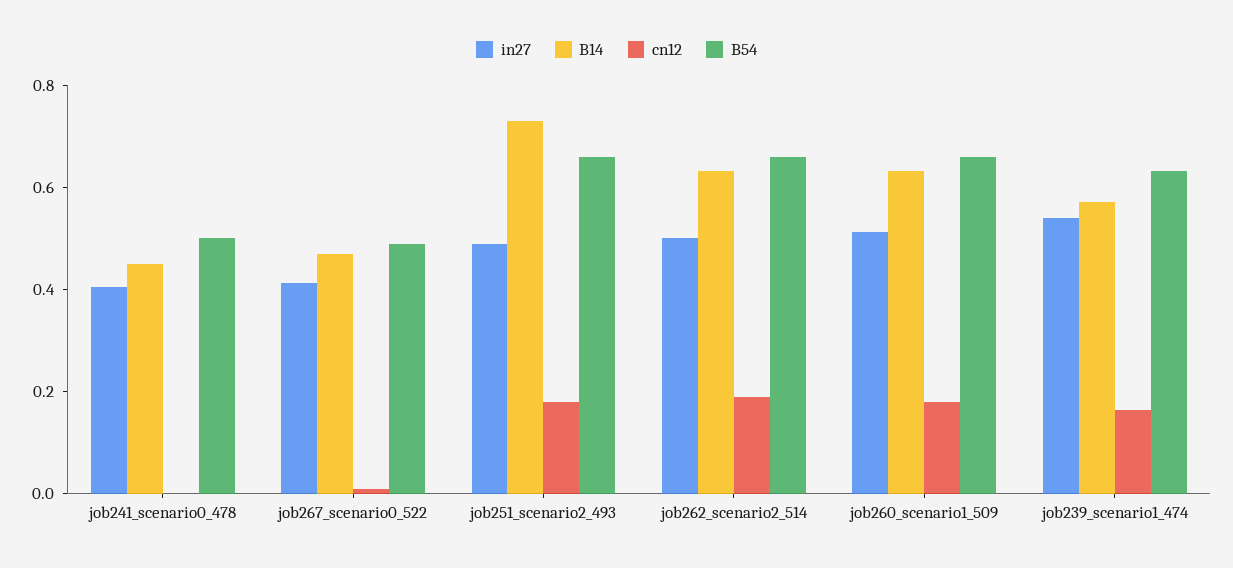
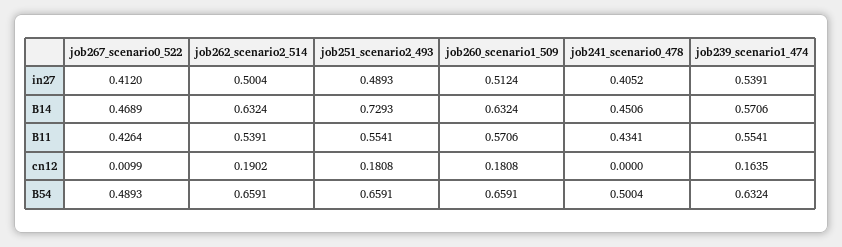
B11, job267_scenario0_522: none -> 0.4264
B11, job262_scenario2_514: none -> 0.5391
B11, job251_scenario2_493: none -> 0.5541
B11, job260_scenario1_509: none -> 0.5706
B11, job241_scenario0_478: none -> 0.4341
B11, job239_scenario1_474: none -> 0.5541

